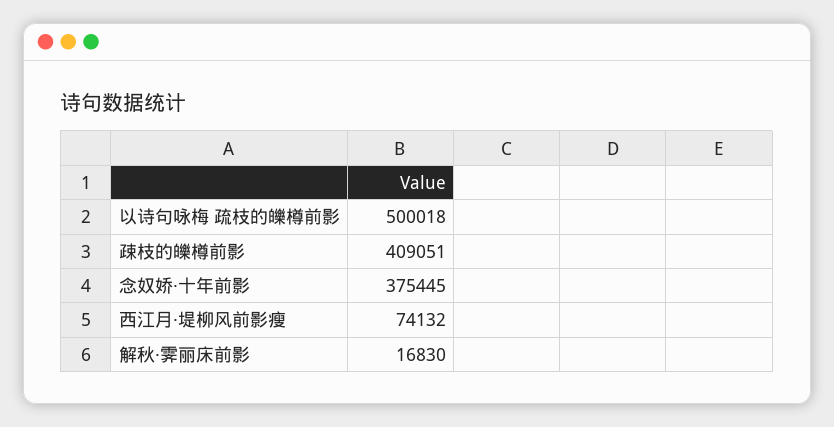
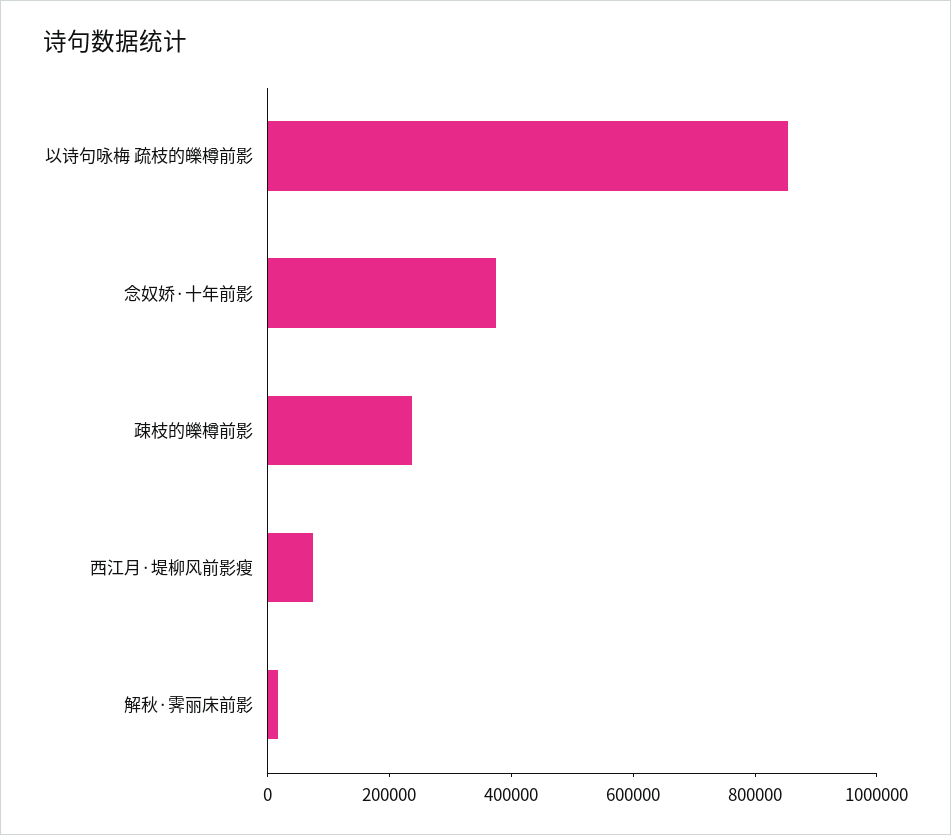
以诗句咏梅 疏枝的皪樽前影: 500018 -> 850000
疎枝的皪樽前影: 409051 -> 250000

